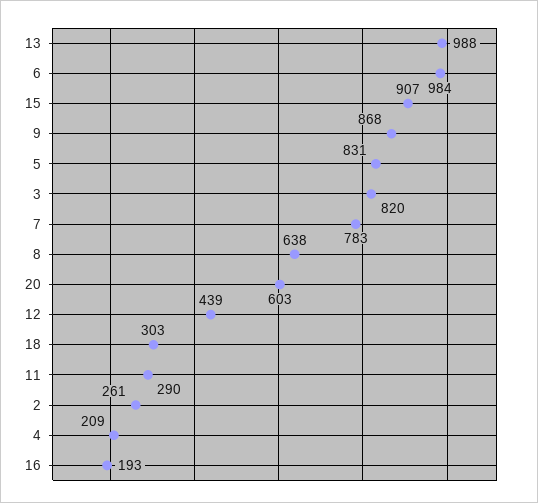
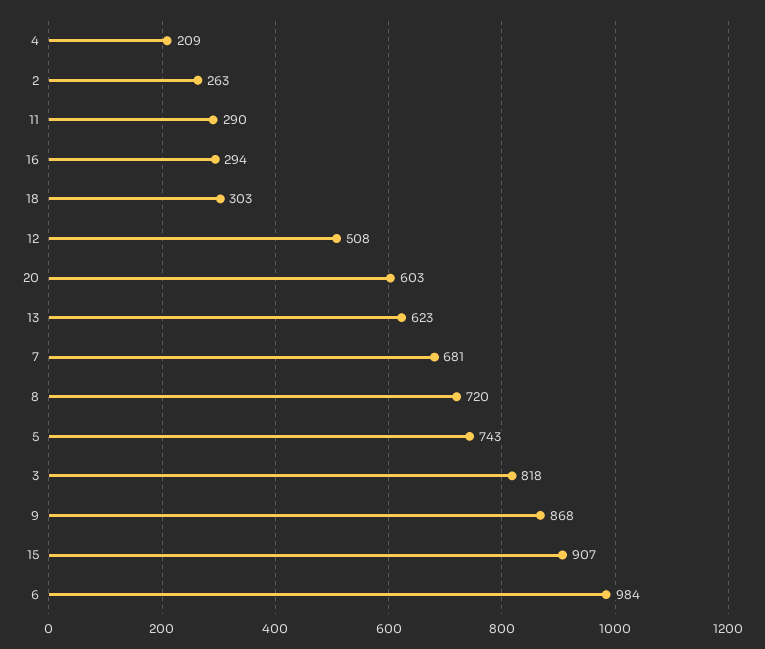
13: 988 -> 623
5: 831 -> 743
3: 820 -> 818
7: 783 -> 681
8: 638 -> 720
12: 439 -> 508
2: 261 -> 263
16: 193 -> 294

